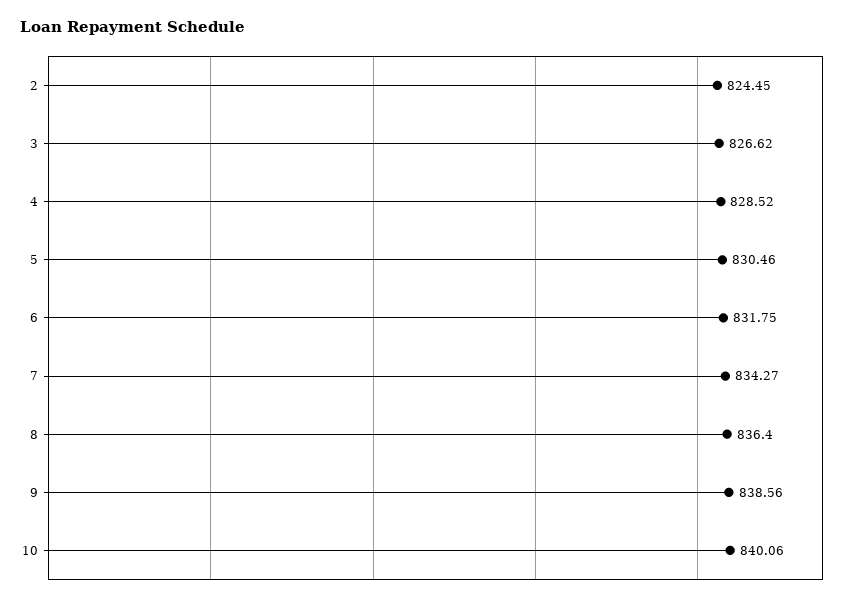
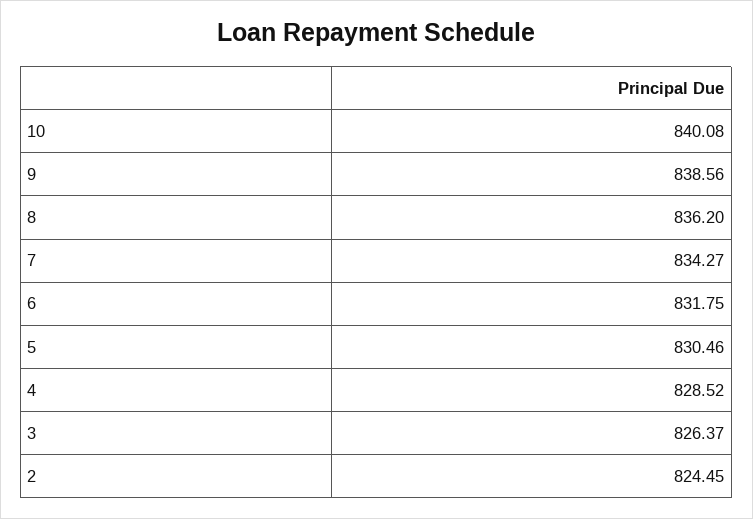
3: 826.62 -> 826.37
8: 836.4 -> 836.2
10: 840.06 -> 840.08

